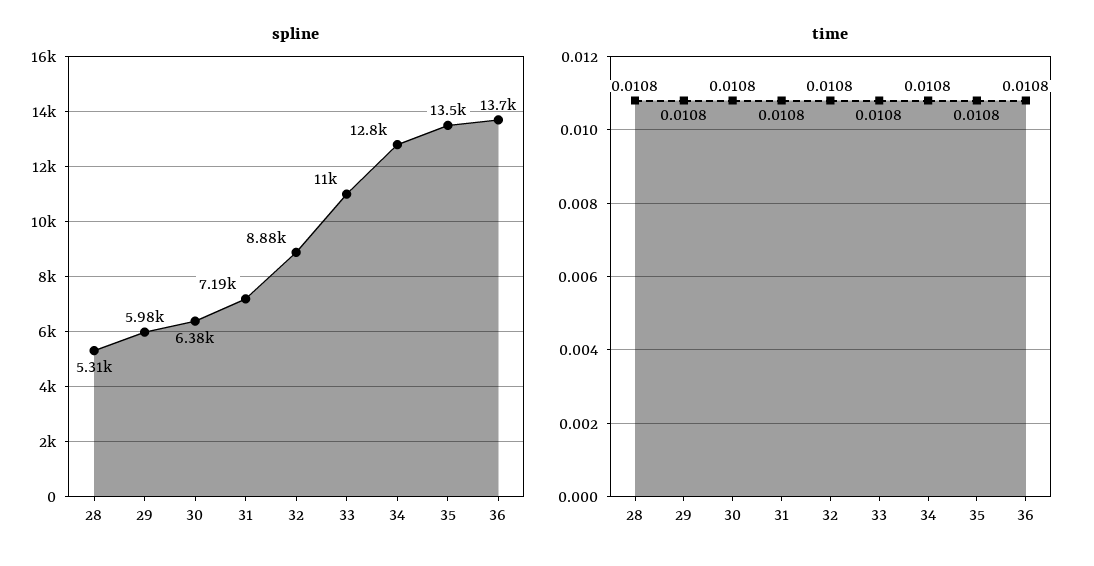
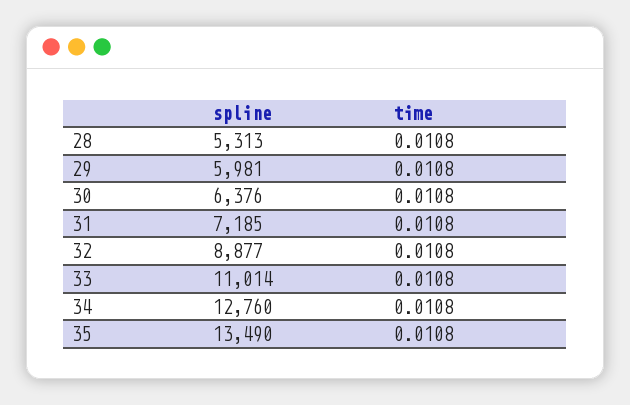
spline, 36: 13700 -> none
time, 36: 0.0108 -> none

